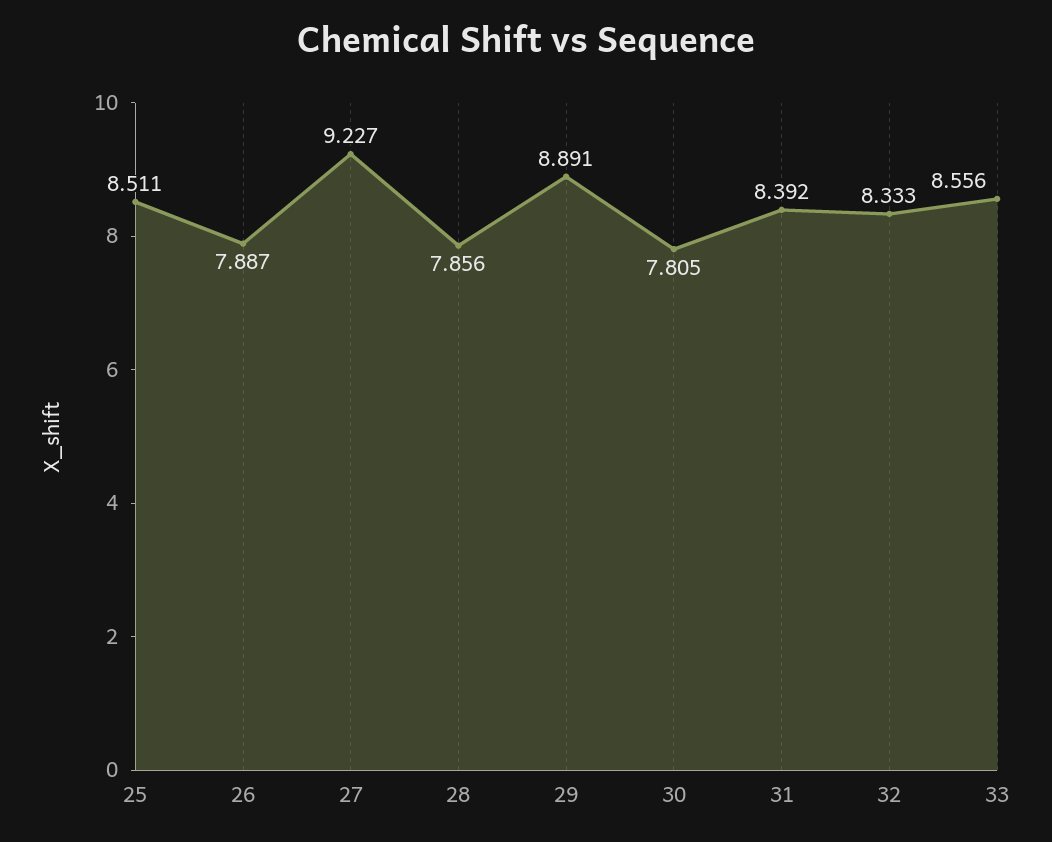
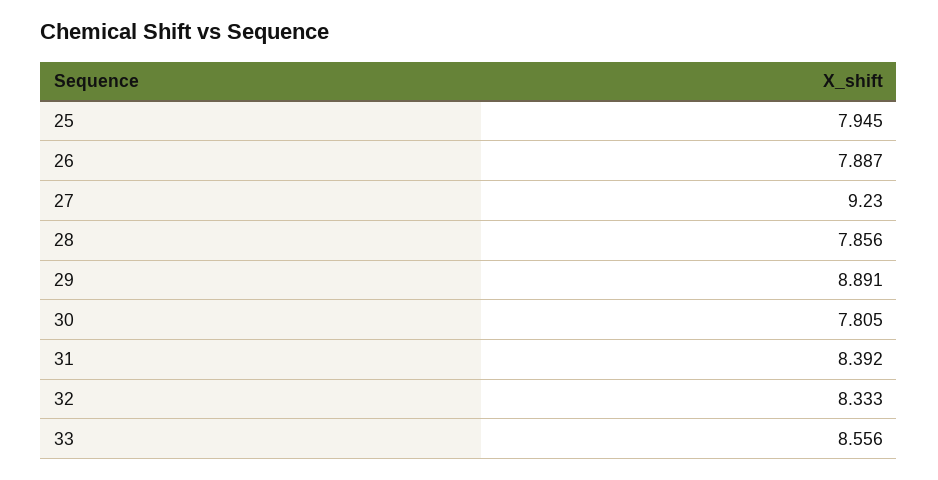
25: 8.511 -> 7.945
27: 9.227 -> 9.23

